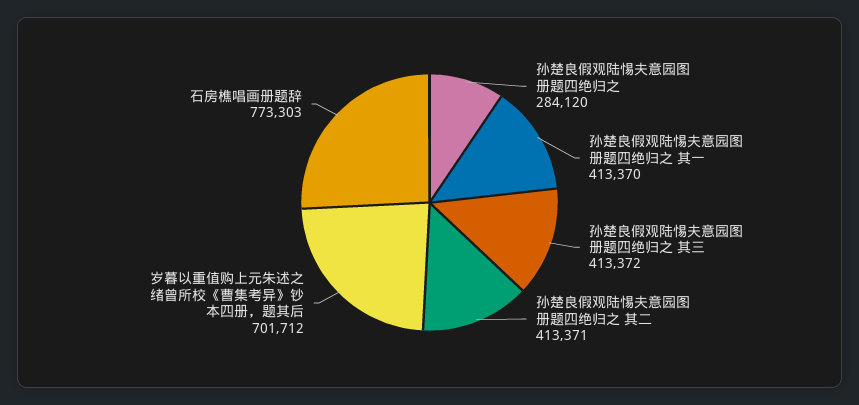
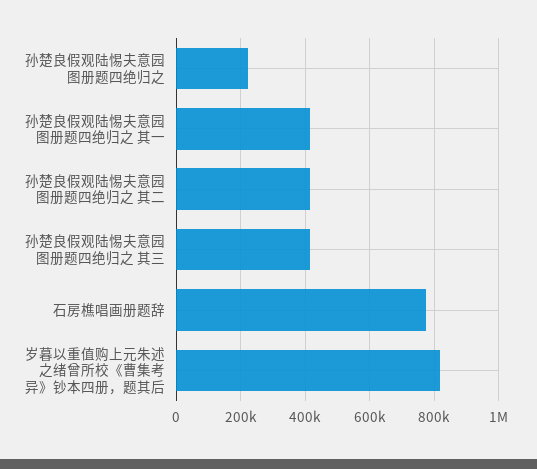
孙楚良假观陆惕夫意园图册题四绝归之: 284120 -> 220000
岁暮以重值购上元朱述之绪曾所校《曹集考异》钞本四册，题其后: 701712 -> 820000

